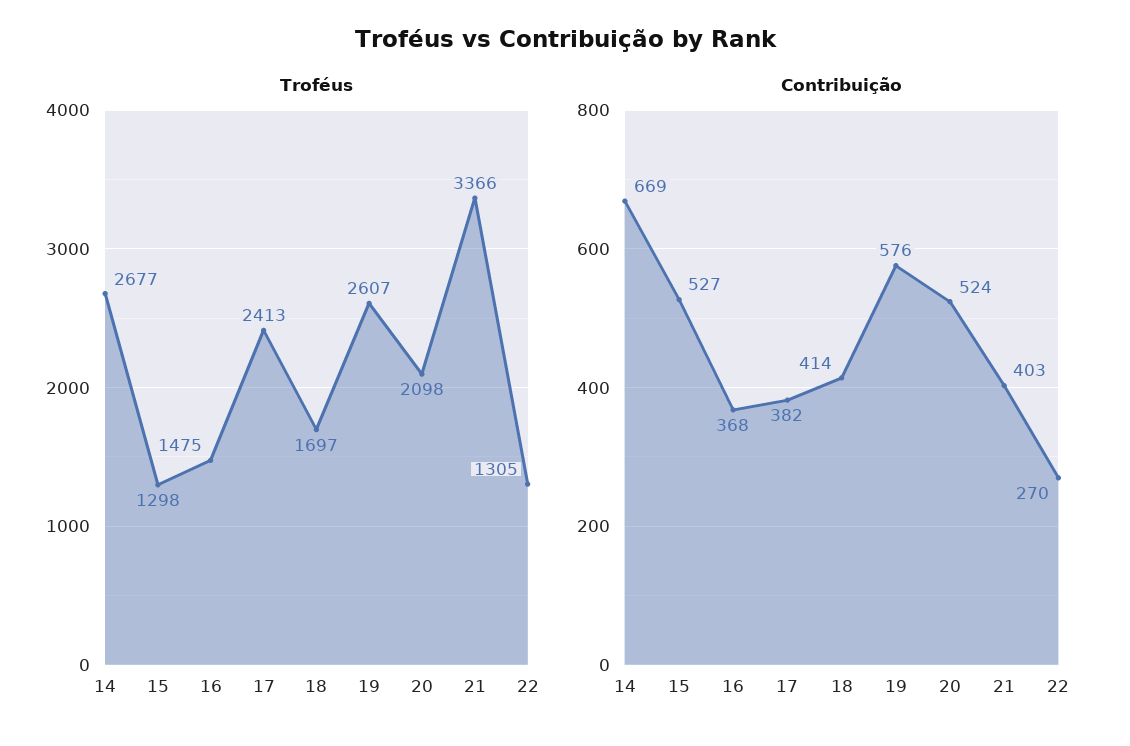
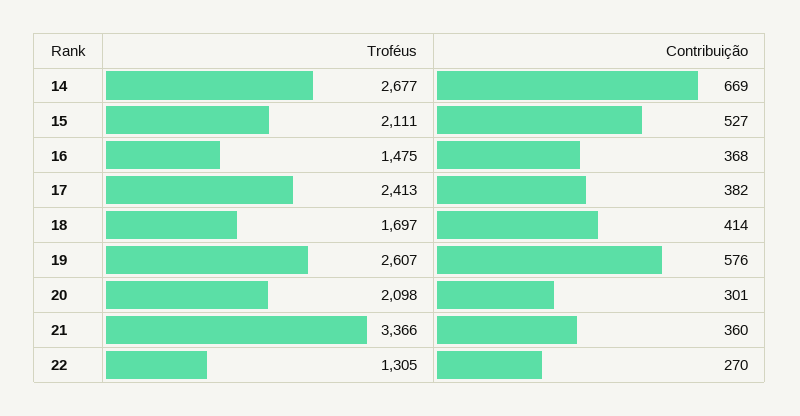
Troféus, 15: 1298 -> 2111
Contribuição, 20: 524 -> 301
Contribuição, 21: 403 -> 360

